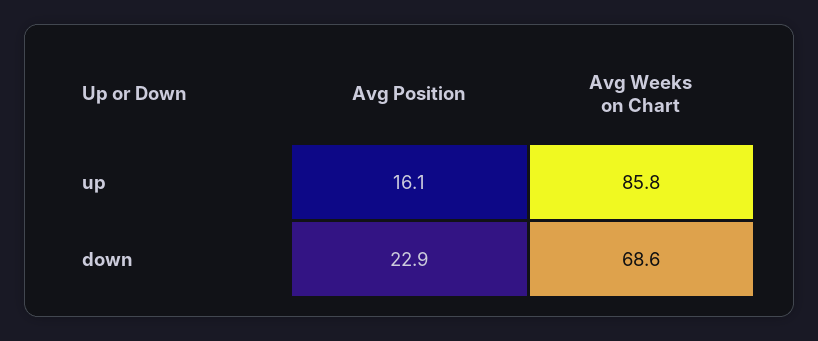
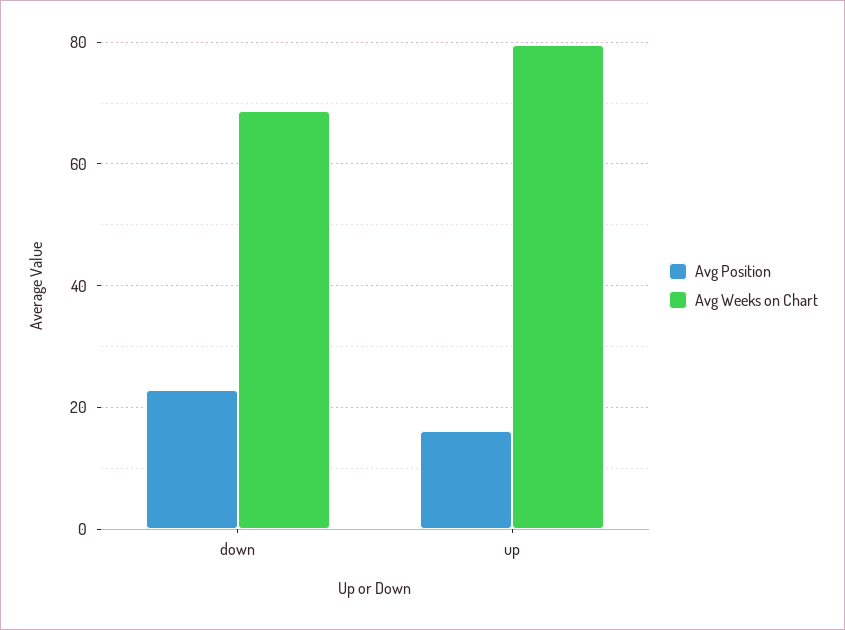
Avg Weeks on Chart, up: 85.8 -> 80

